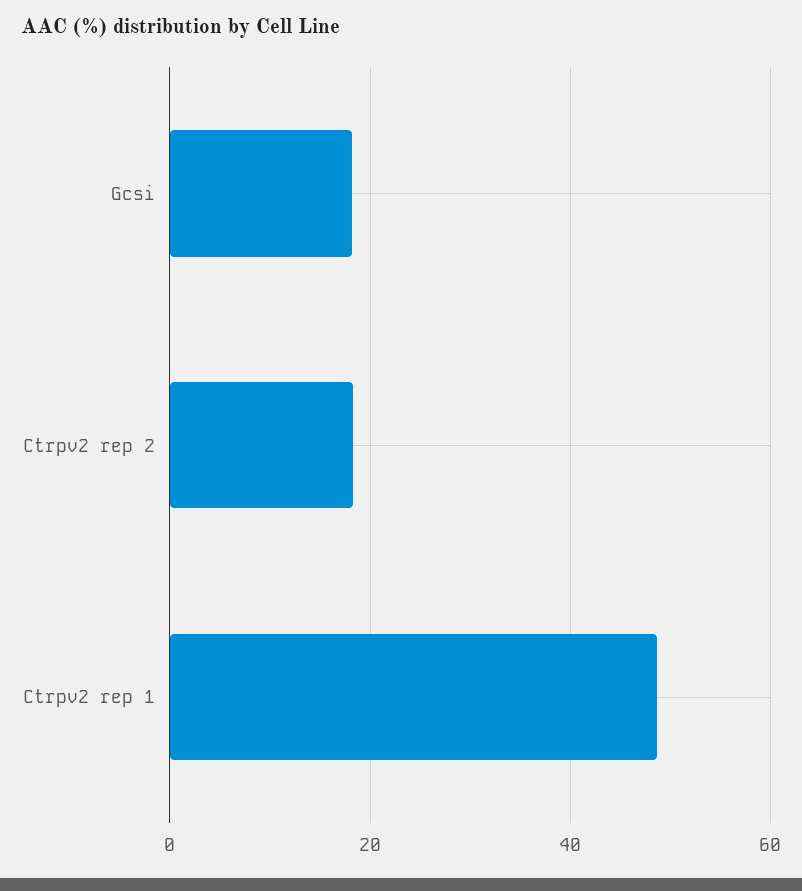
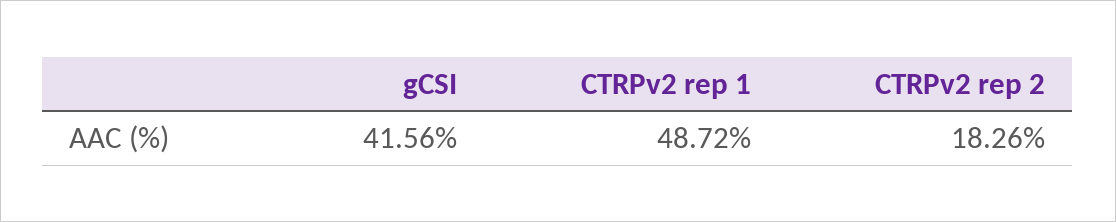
Gcsi: 18 -> 41.56

